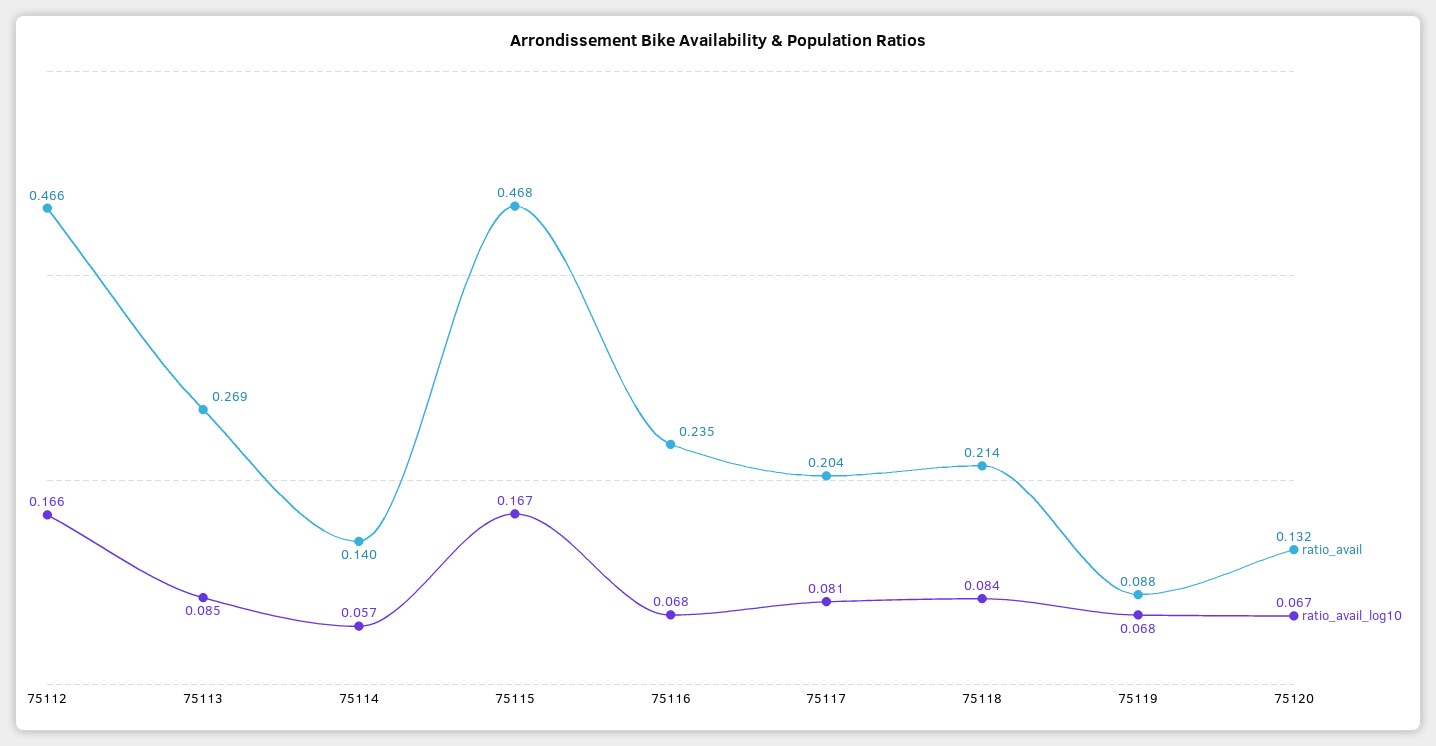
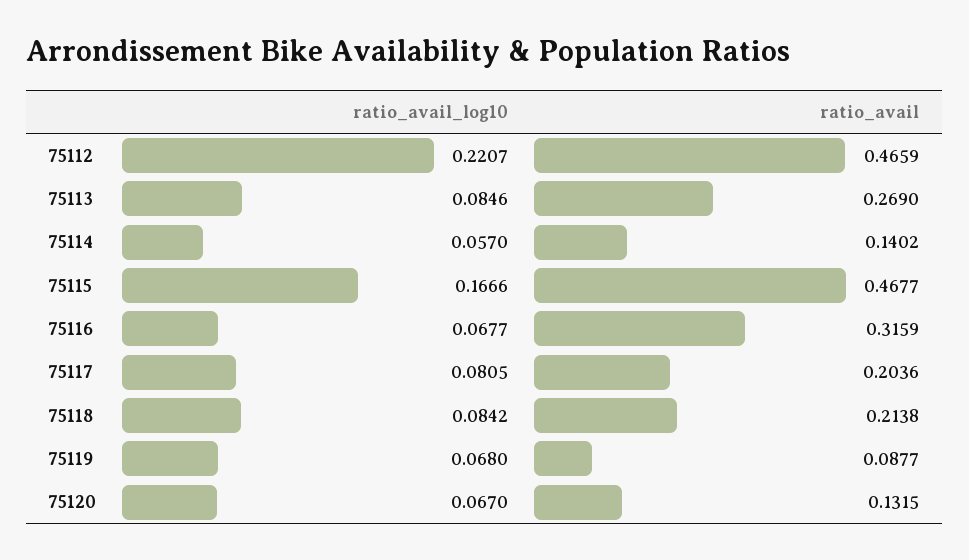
ratio_avail_log10, 75112: 0.166 -> 0.2207
ratio_avail, 75116: 0.235 -> 0.3159

